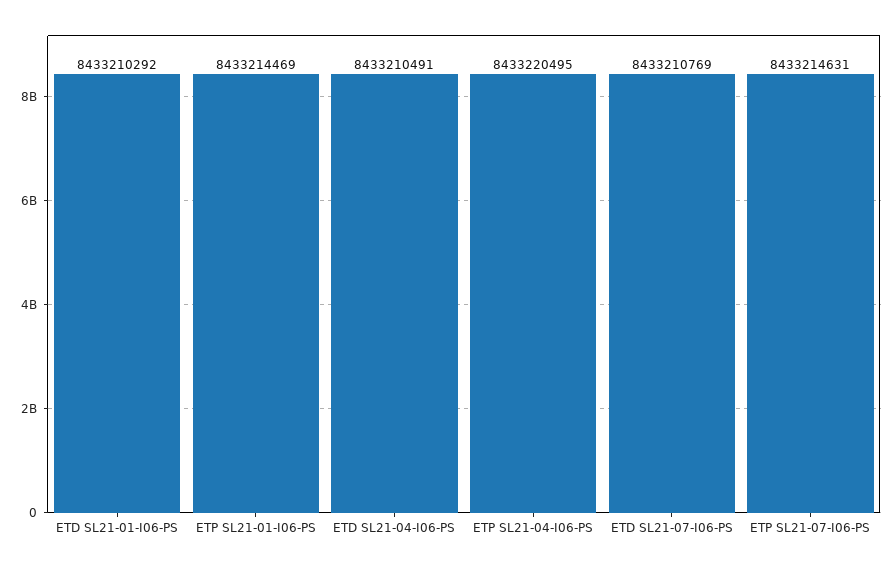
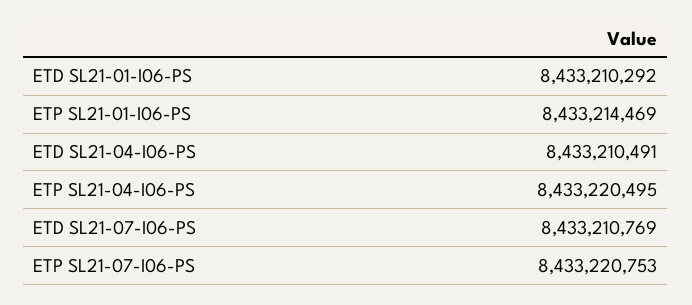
ETP SL21-07-I06-PS: 8433214631 -> 8433220753

